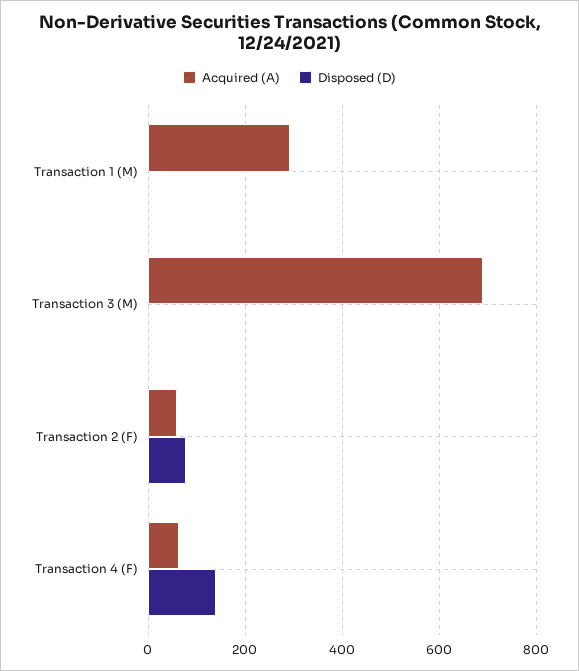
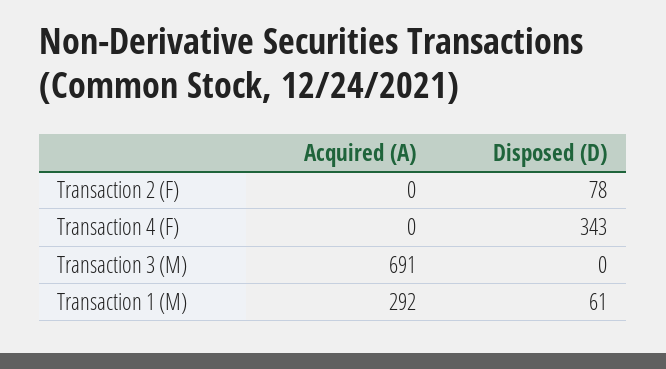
Disposed (D), Transaction 1 (M): 0 -> 61
Acquired (A), Transaction 2 (F): 60 -> 0
Acquired (A), Transaction 4 (F): 60 -> 0
Disposed (D), Transaction 4 (F): 140 -> 343

